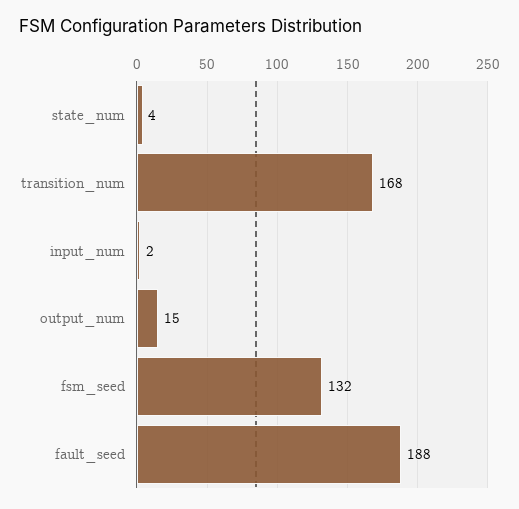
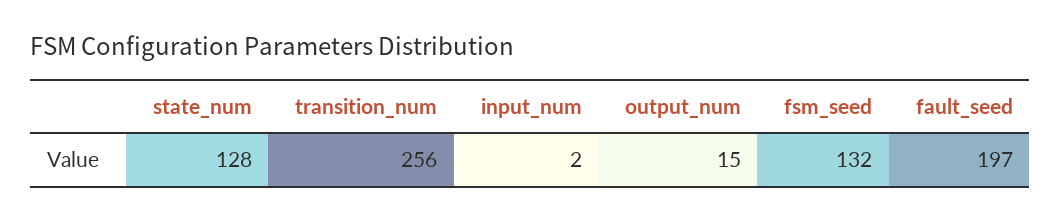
state_num: 4 -> 128
transition_num: 168 -> 256
fault_seed: 188 -> 197

